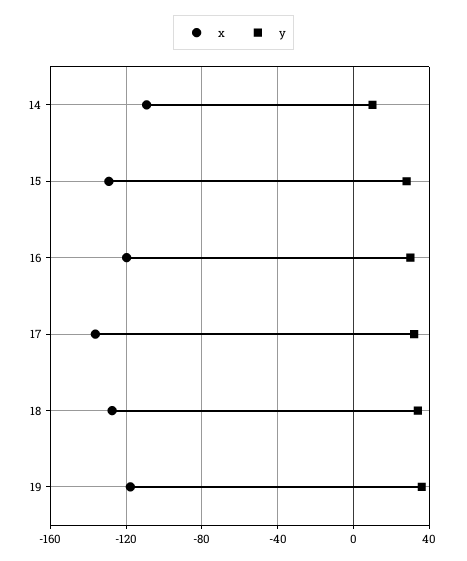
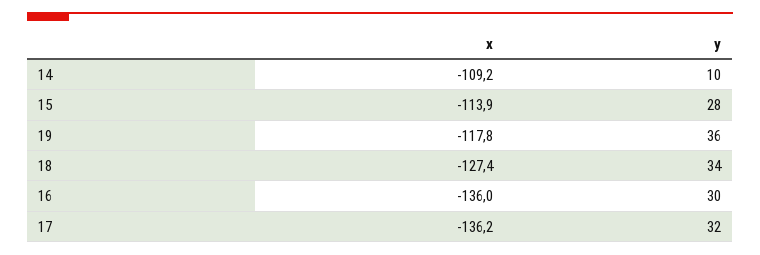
x, 15: -130 -> -113.9
x, 16: -120 -> -136

